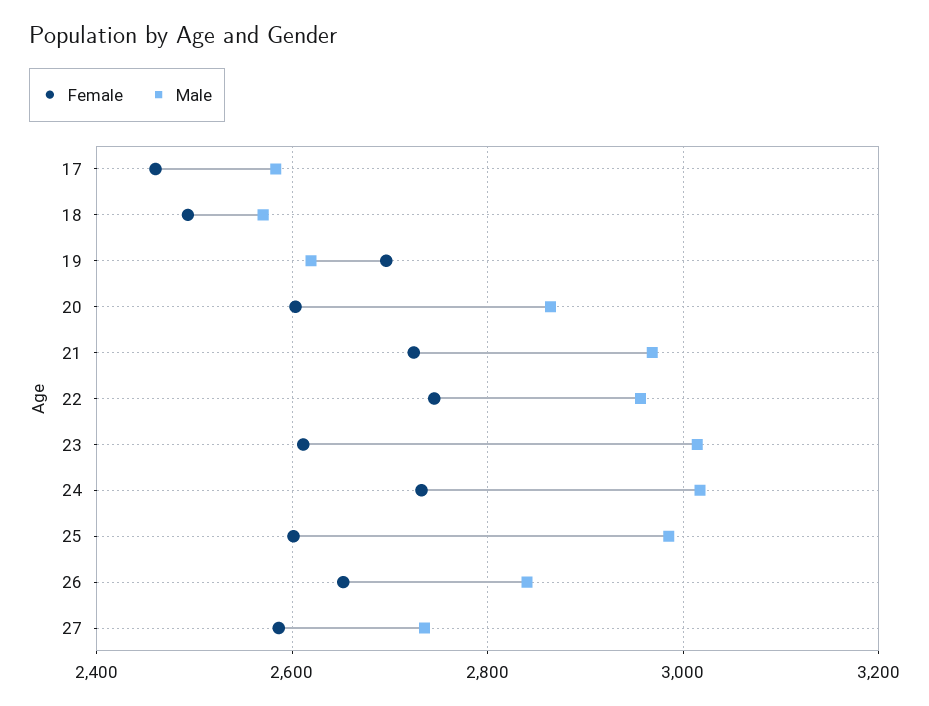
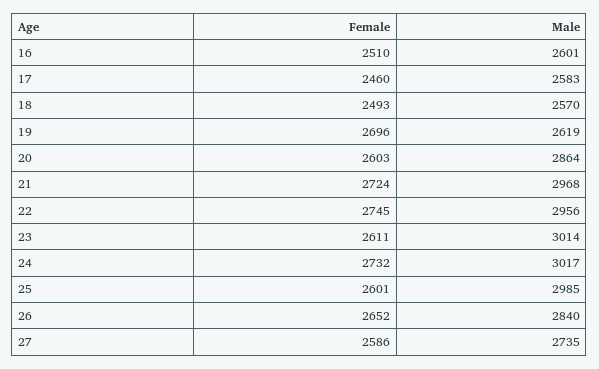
Female, 16: none -> 2510
Male, 16: none -> 2601

